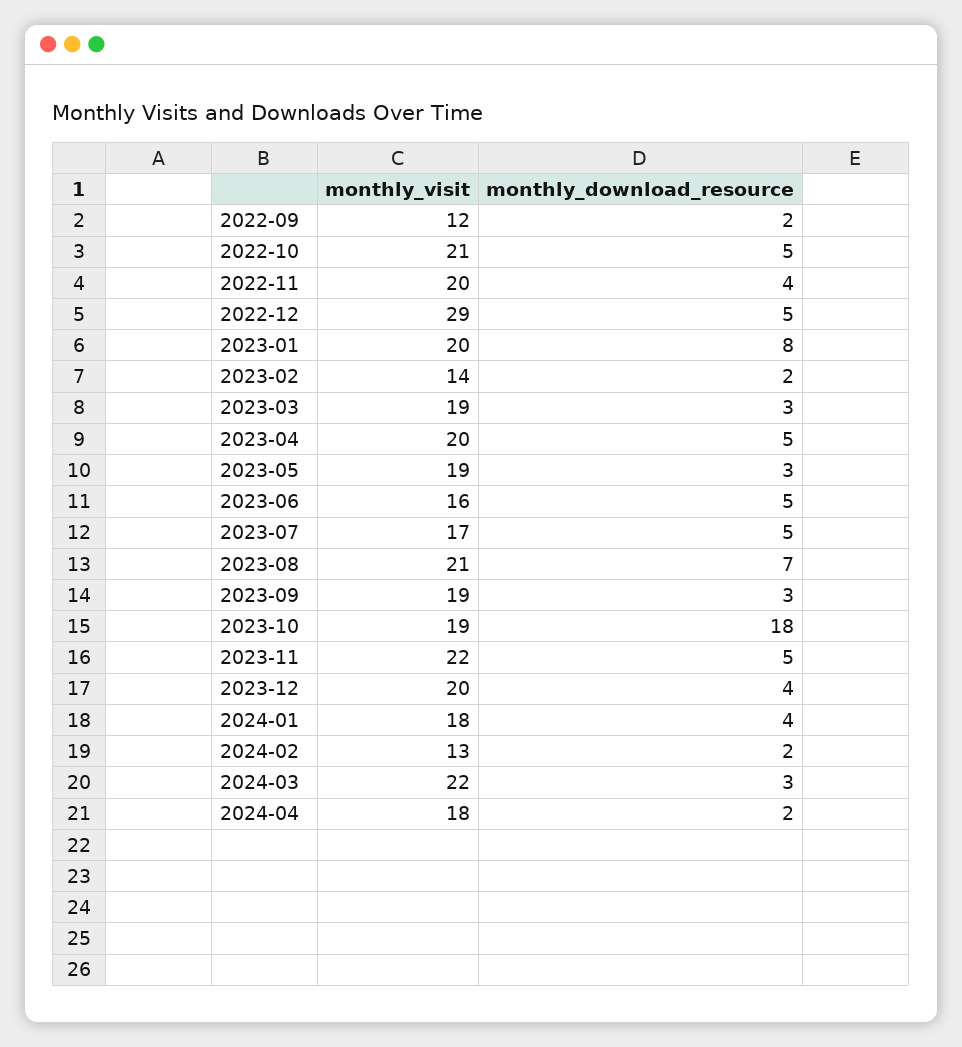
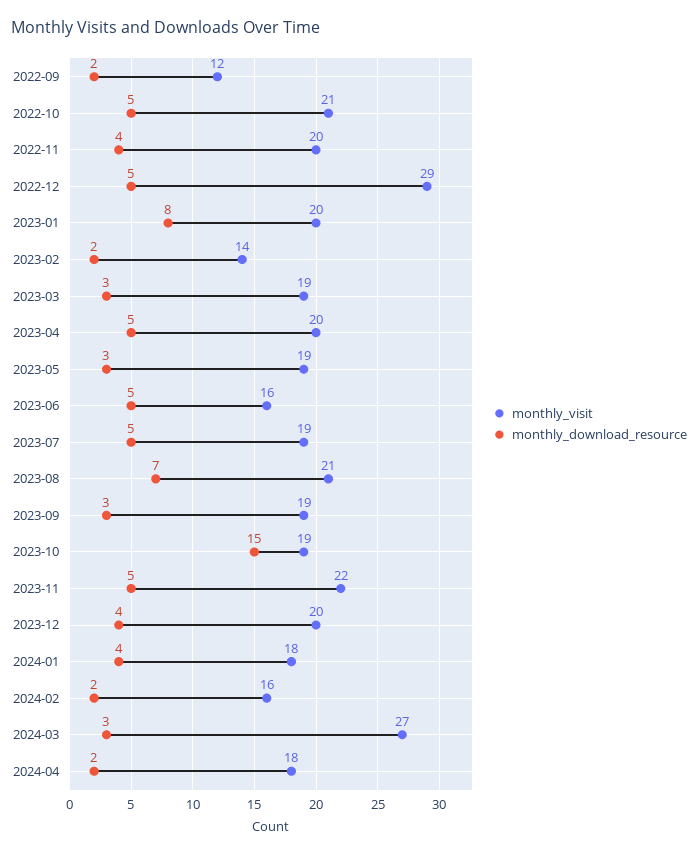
monthly_visit, 2023-07: 17 -> 19
monthly_download_resource, 2023-10: 18 -> 15
monthly_visit, 2024-02: 13 -> 16
monthly_visit, 2024-03: 22 -> 27

